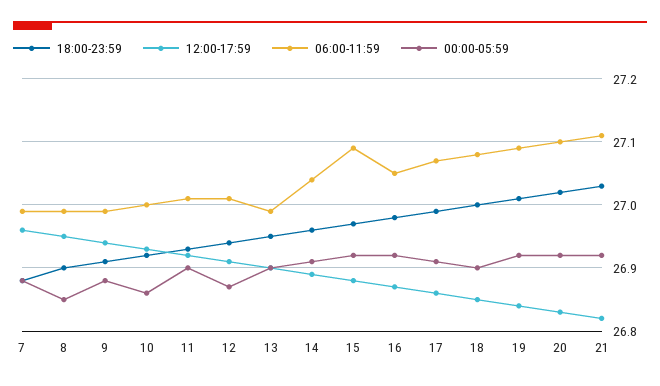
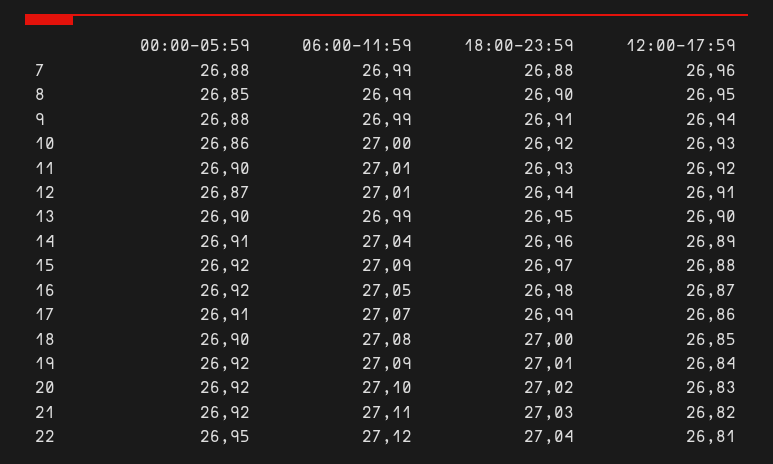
00:00-05:59, 22: none -> 26.95
06:00-11:59, 22: none -> 27.12
18:00-23:59, 22: none -> 27.04
12:00-17:59, 22: none -> 26.81

